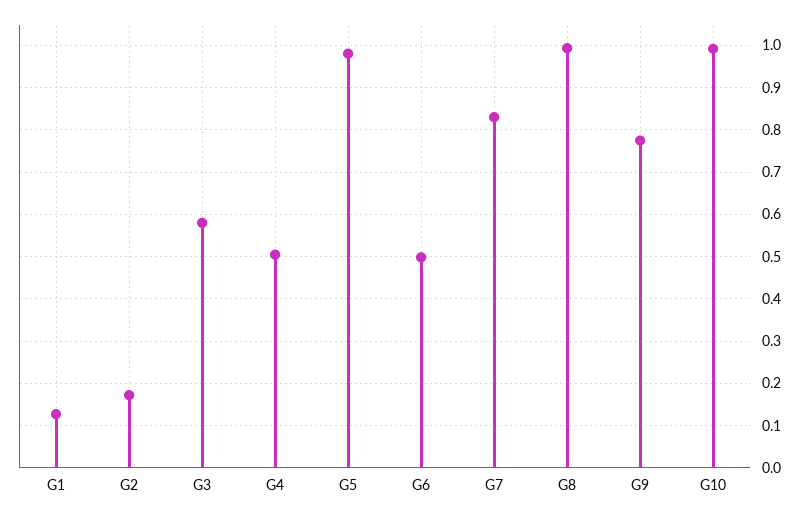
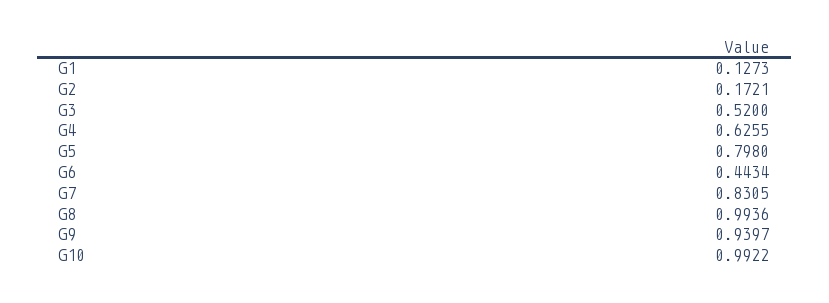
G3: 0.58 -> 0.52
G4: 0.5 -> 0.6255
G5: 0.98 -> 0.798
G6: 0.5 -> 0.4434
G9: 0.78 -> 0.9397

